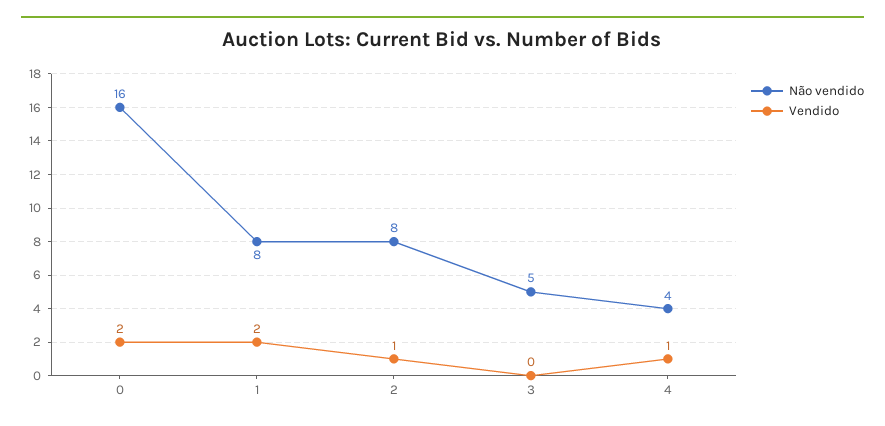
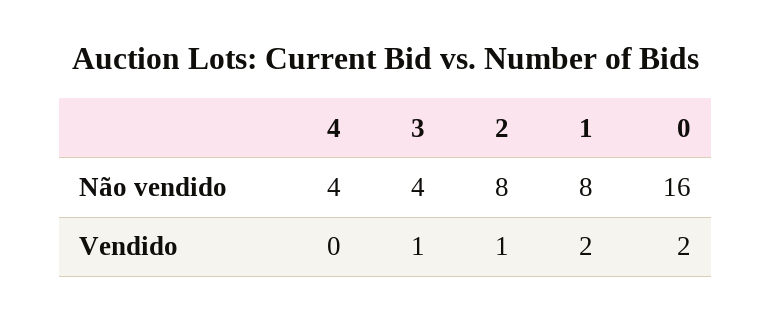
Não vendido, 3: 5 -> 4
Vendido, 3: 0 -> 1
Vendido, 4: 1 -> 0

